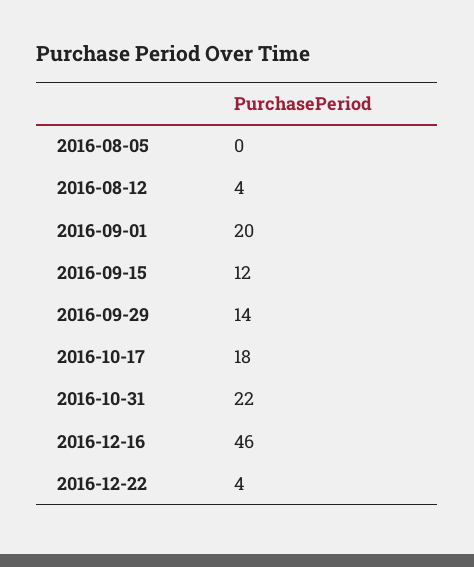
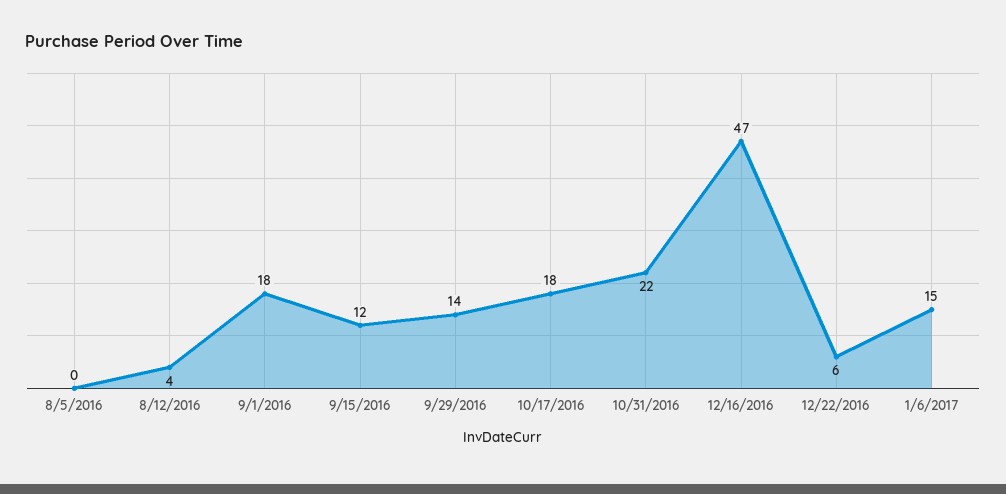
2016-09-01: 20 -> 18
2016-12-16: 46 -> 47
2016-12-22: 4 -> 6
1/6/2017: none -> 15

